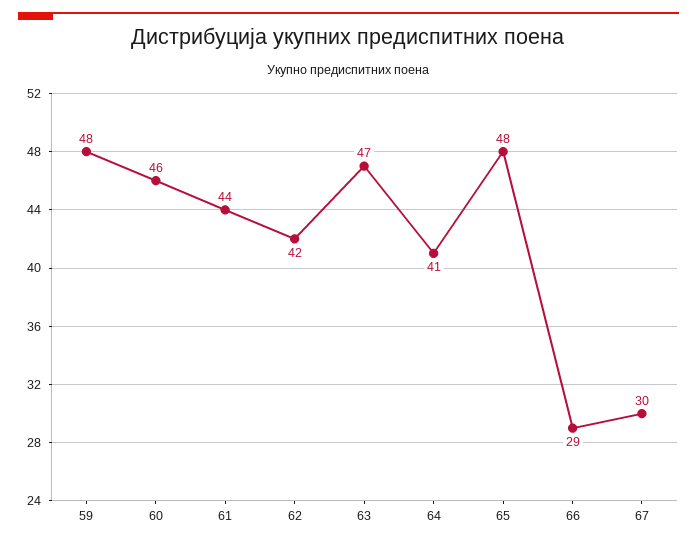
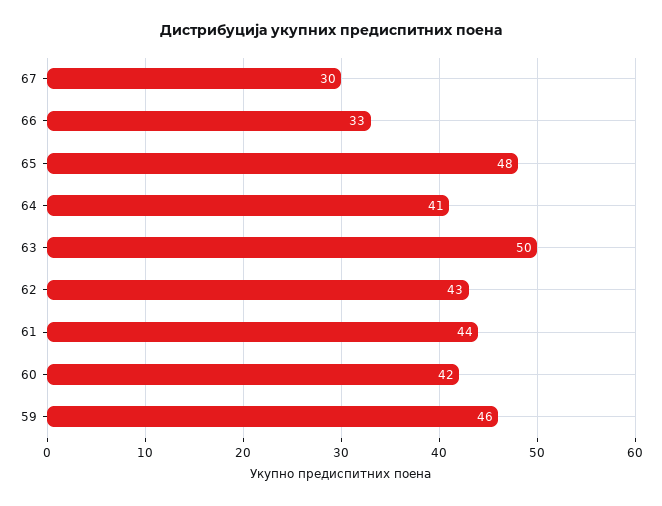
59: 48 -> 46
60: 46 -> 42
62: 42 -> 43
63: 47 -> 50
66: 29 -> 33

